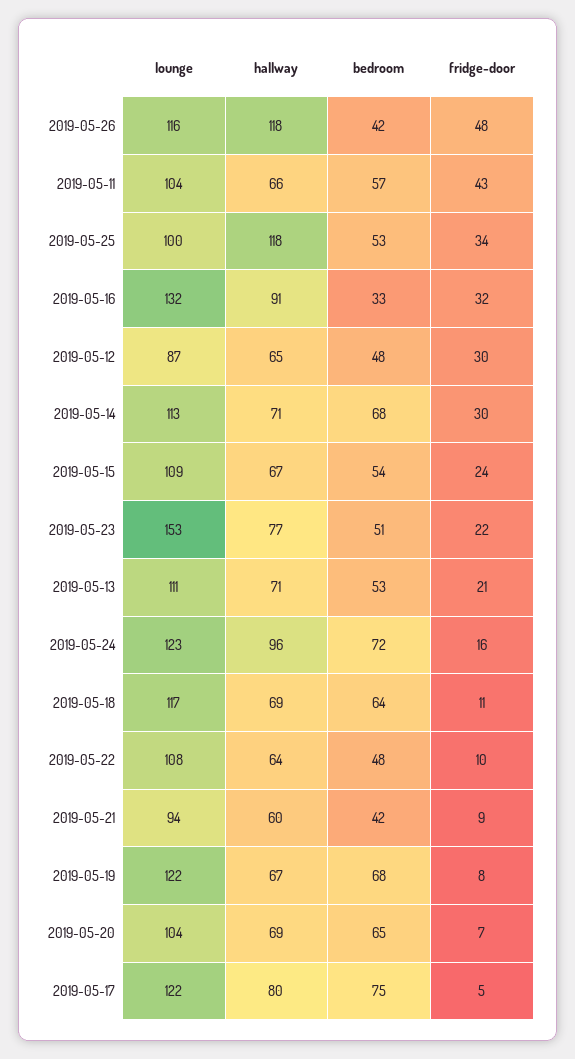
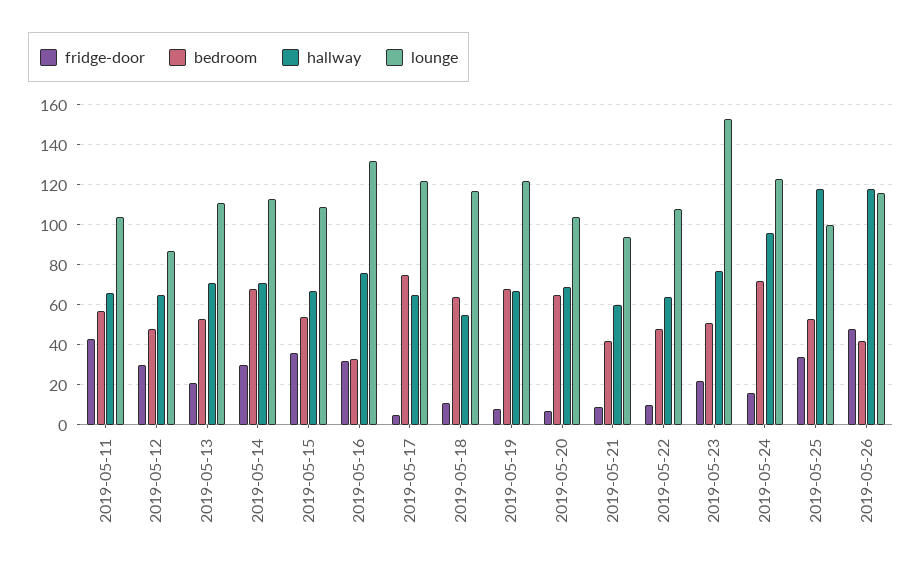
hallway, 2019-05-16: 91 -> 75
fridge-door, 2019-05-15: 24 -> 35
hallway, 2019-05-18: 69 -> 55
hallway, 2019-05-17: 80 -> 65

